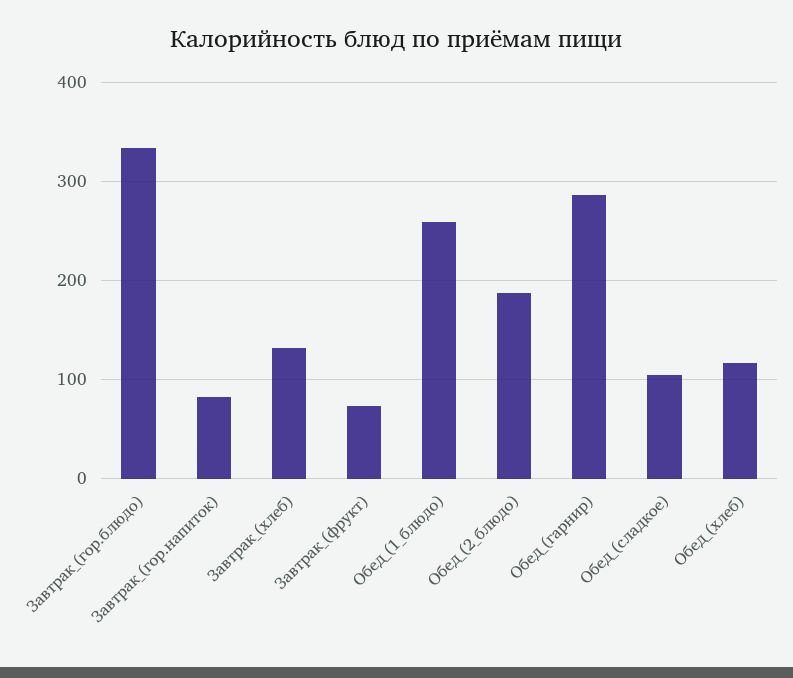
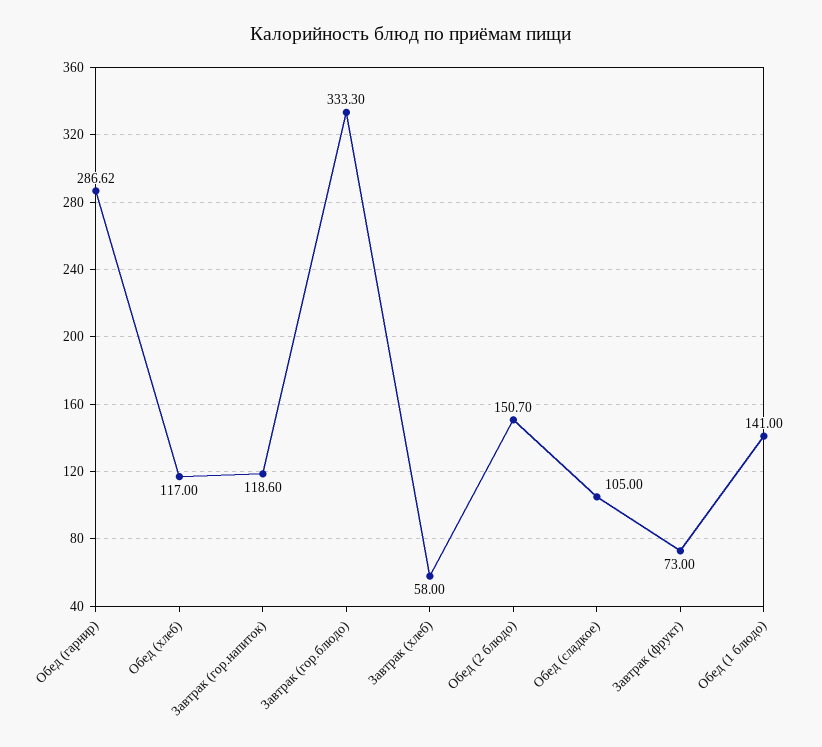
Завтрак_(гор.напиток): 80 -> 118.6
Завтрак_(хлеб): 130 -> 58
Обед_(1_блюдо): 260 -> 141
Обед_(2_блюдо): 190 -> 150.7

